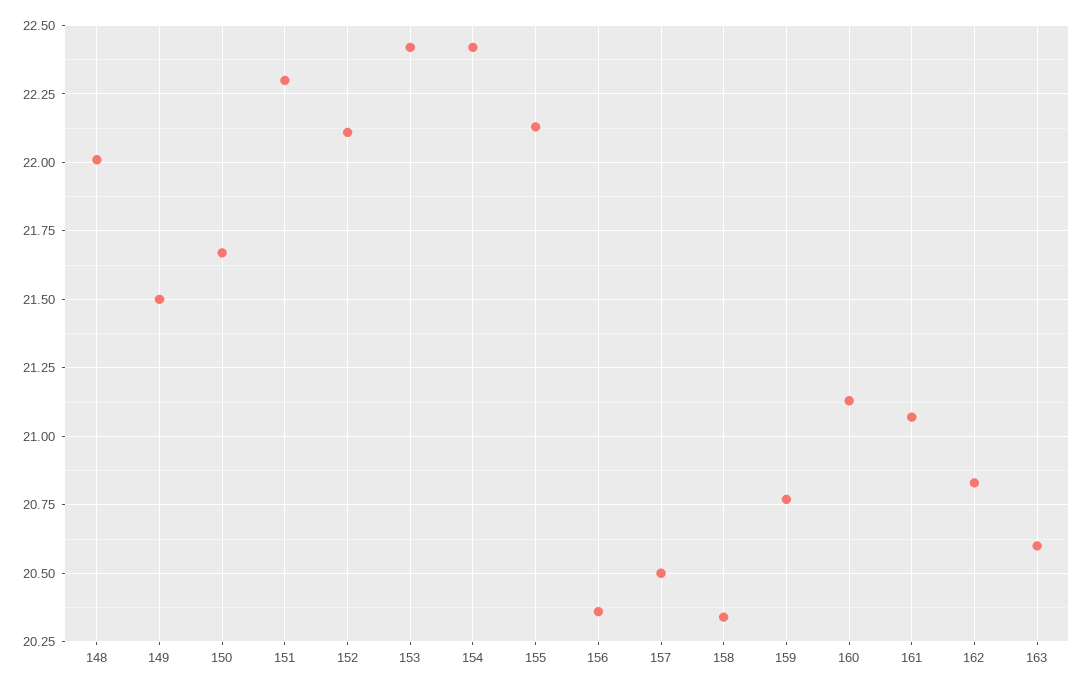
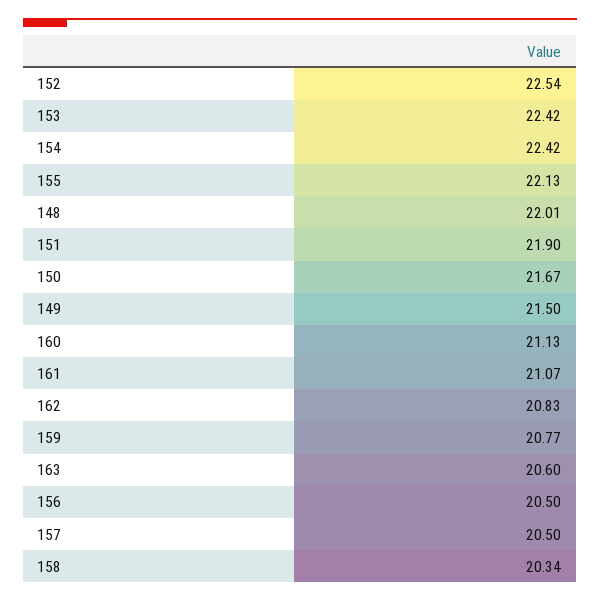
151: 22.3 -> 21.9
152: 22.1 -> 22.54
156: 20.35 -> 20.5

